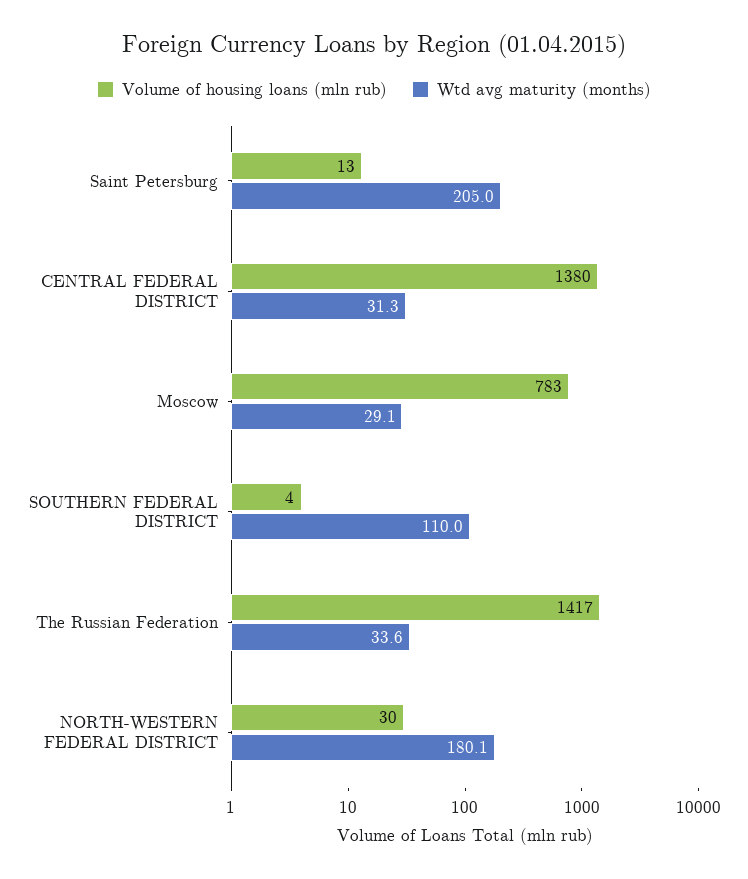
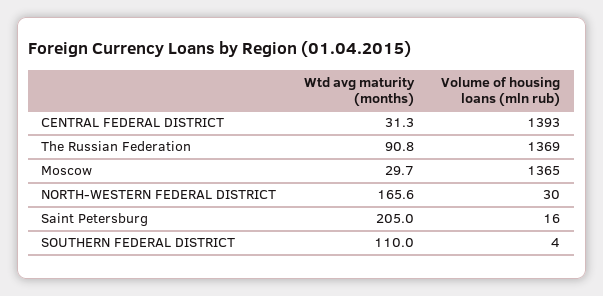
Volume of housing loans (mln rub), Saint Petersburg: 13 -> 16
Volume of housing loans (mln rub), CENTRAL FEDERAL DISTRICT: 1380 -> 1393
Volume of housing loans (mln rub), Moscow: 783 -> 1365
Wtd avg maturity (months), Moscow: 29.1 -> 29.7
Volume of housing loans (mln rub), The Russian Federation: 1417 -> 1369
Wtd avg maturity (months), The Russian Federation: 33.6 -> 90.8
Wtd avg maturity (months), NORTH-WESTERN FEDERAL DISTRICT: 180.1 -> 165.6

